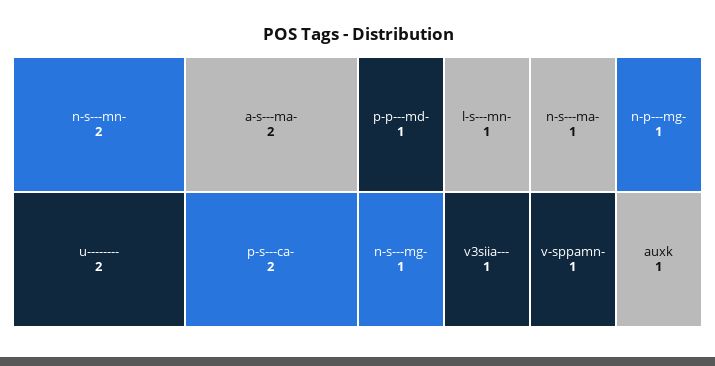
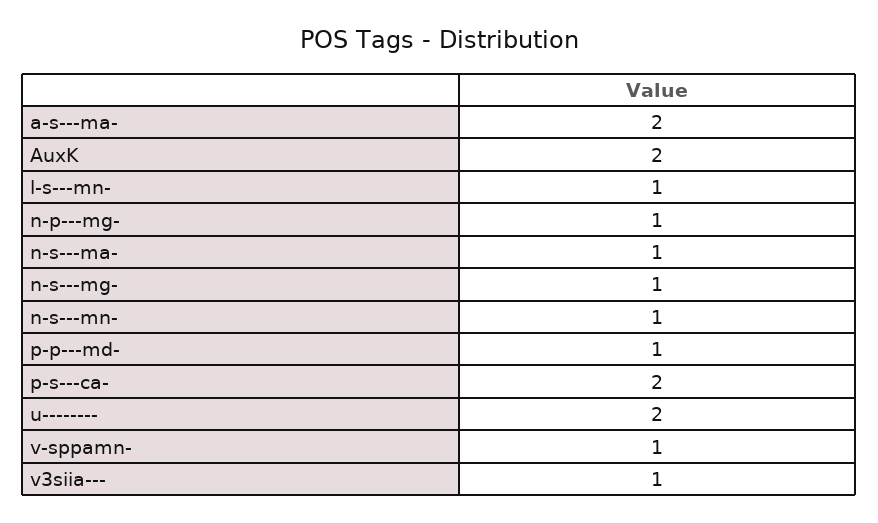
n-s---mn-: 2 -> 1
auxk: 1 -> 2

